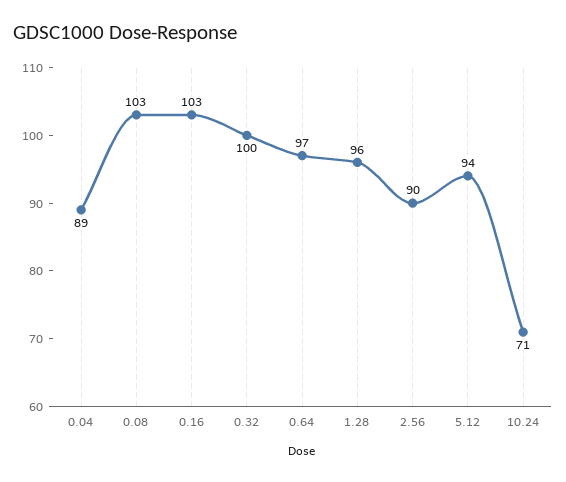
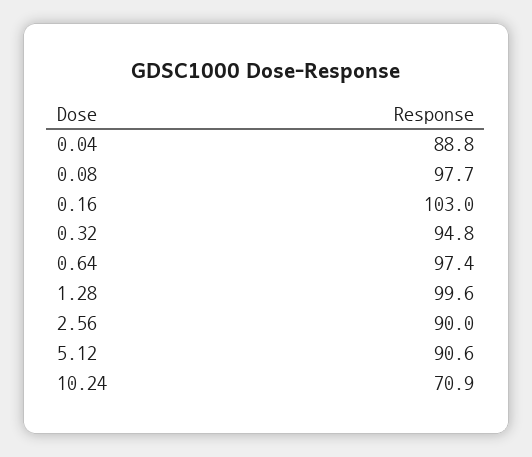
0.08: 103 -> 97.7
0.32: 100 -> 94.8
1.28: 96 -> 99.6
5.12: 94 -> 90.6

